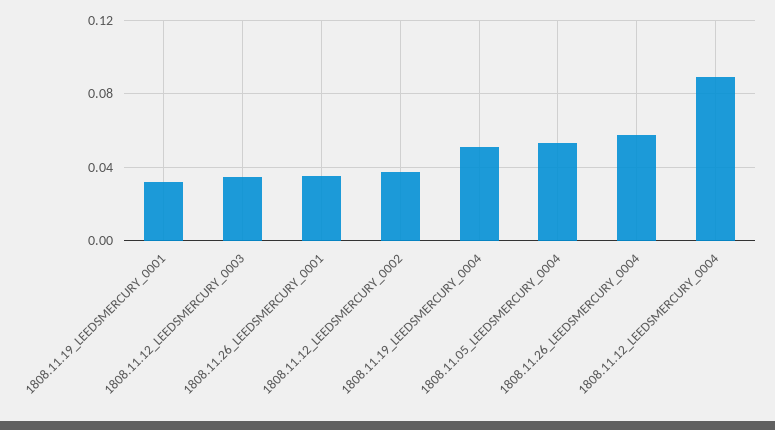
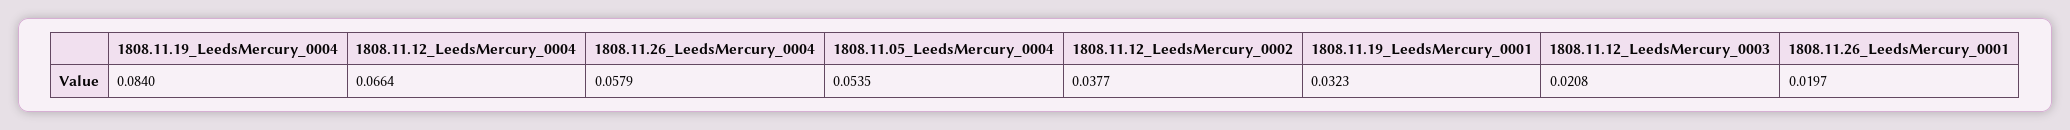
1808.11.12_LEEDSMERCURY_0003: 0.035 -> 0.0208
1808.11.26_LEEDSMERCURY_0001: 0.035 -> 0.0197
1808.11.19_LEEDSMERCURY_0004: 0.05 -> 0.084
1808.11.12_LEEDSMERCURY_0004: 0.09 -> 0.0664

